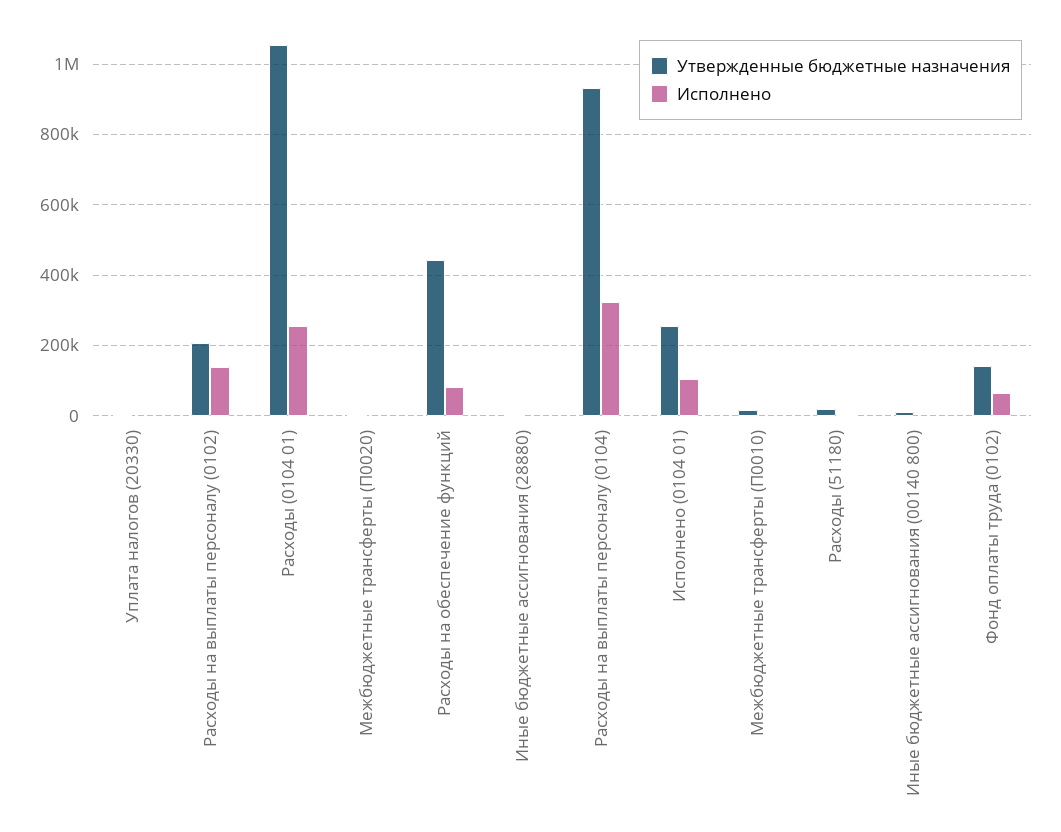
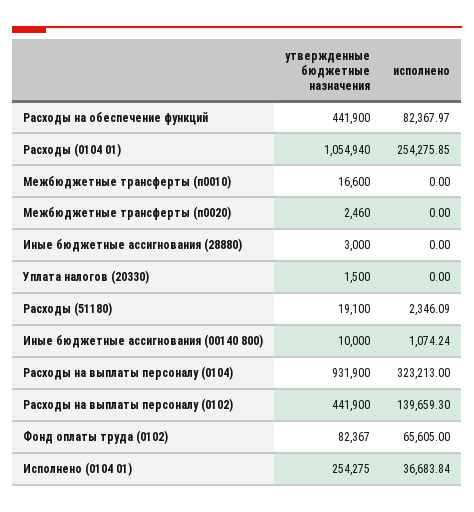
Утвержденные бюджетные назначения, Расходы на выплаты персоналу (0102): 200000 -> 441900
Исполнено, Исполнено (0104 01): 100000 -> 36683.84
Утвержденные бюджетные назначения, Фонд оплаты труда (0102): 140000 -> 82367

